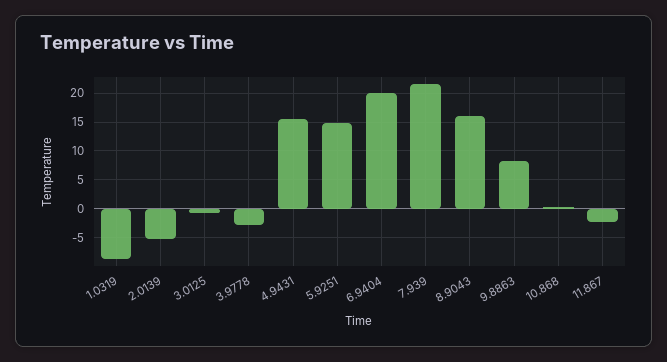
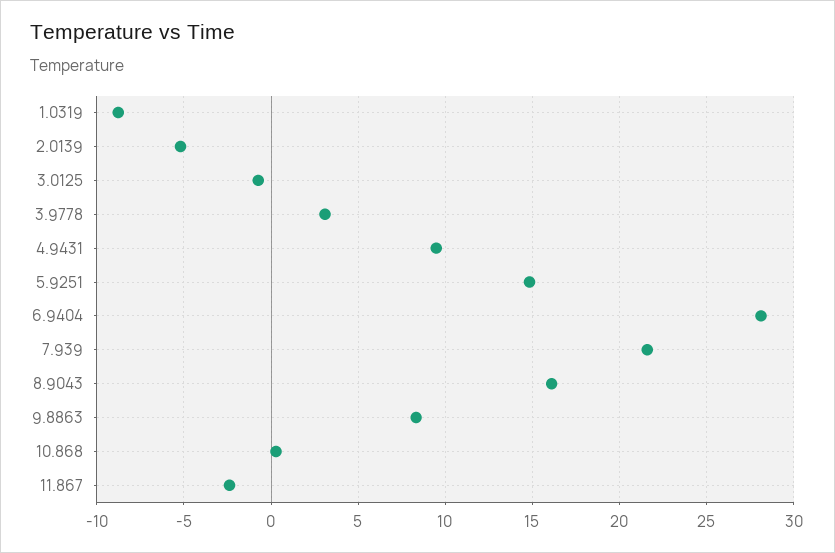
3.9778: -2.5 -> 3
4.9431: 15 -> 9.5
6.9404: 20 -> 28

